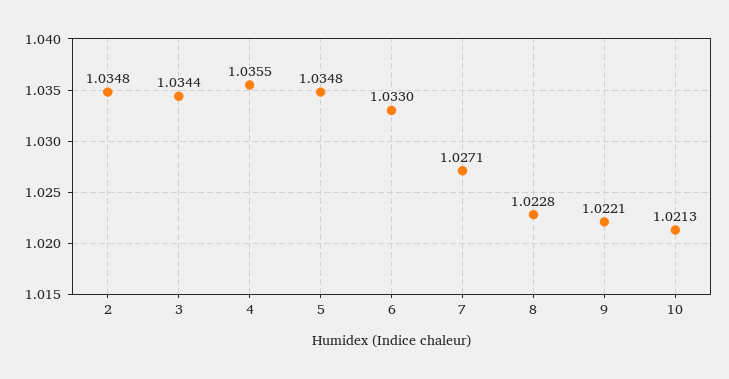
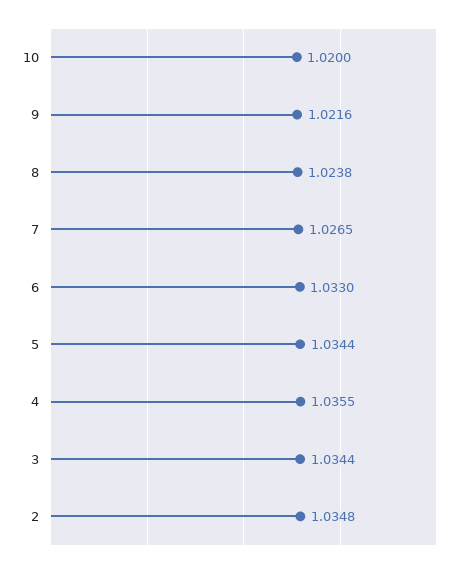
5: 1.0348 -> 1.0344
7: 1.0271 -> 1.0265
8: 1.0228 -> 1.0238
9: 1.0221 -> 1.0216
10: 1.0213 -> 1.02

